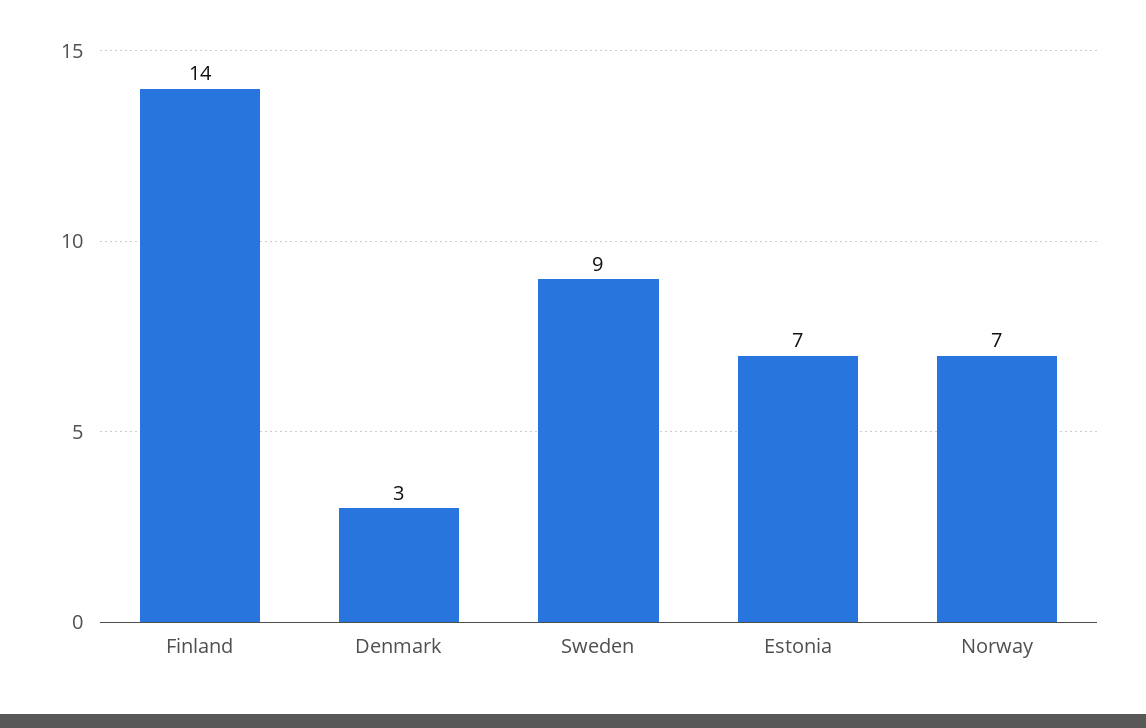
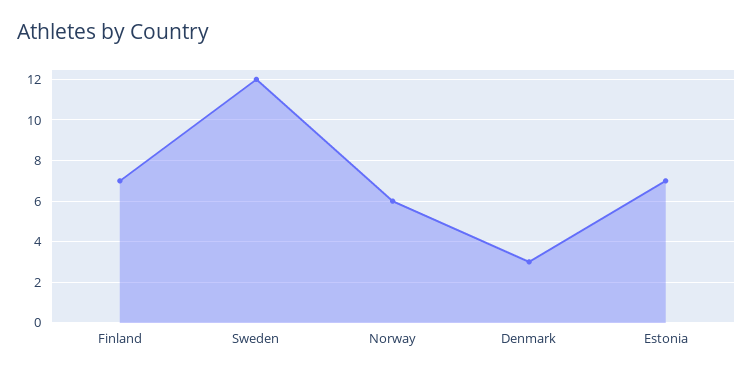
Finland: 14 -> 7
Sweden: 9 -> 12
Norway: 7 -> 6

